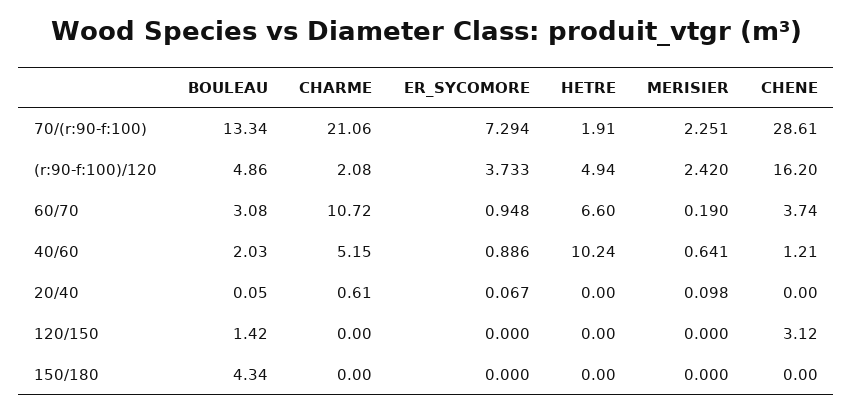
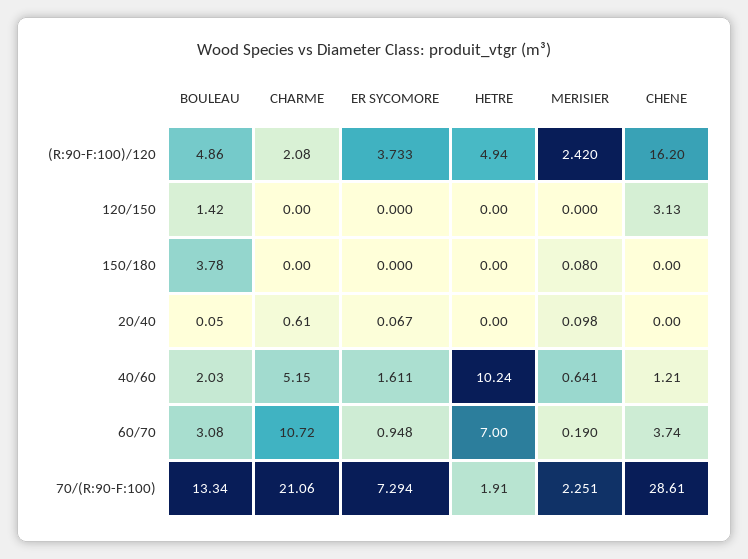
HETRE, 60/70: 6.6 -> 7
ER_SYCOMORE, 40/60: 0.886 -> 1.611
CHENE, 120/150: 3.12 -> 3.13
BOULEAU, 150/180: 4.34 -> 3.78
MERISIER, 150/180: 0 -> 0.08

